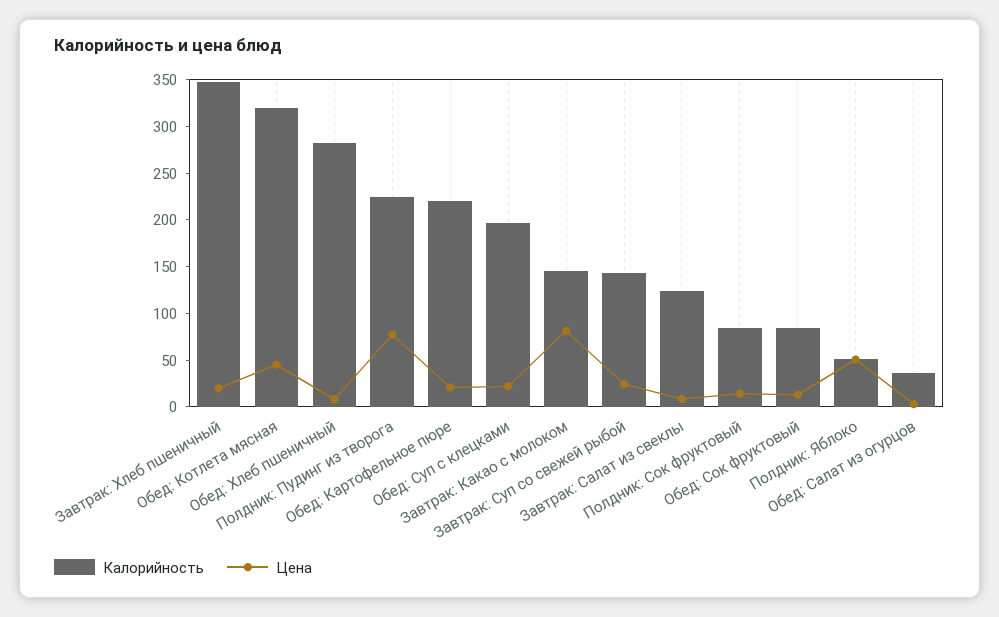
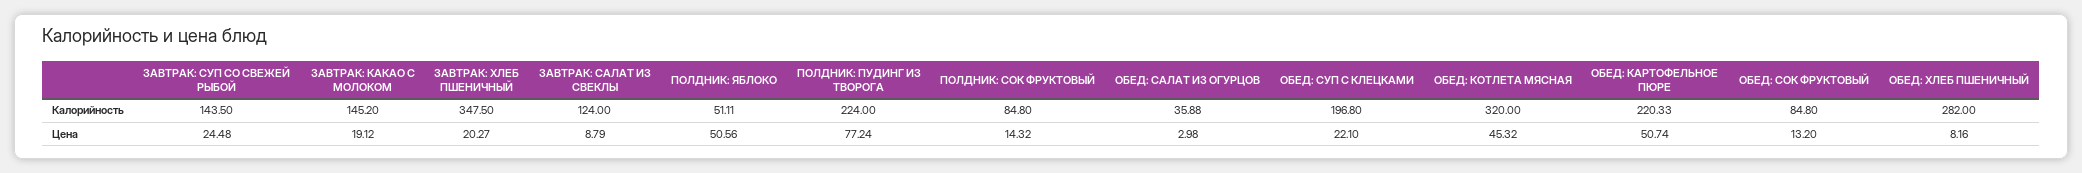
Цена, Обед: Картофельное пюре: 20 -> 50.74
Цена, Завтрак: Какао с молоком: 80 -> 19.12

